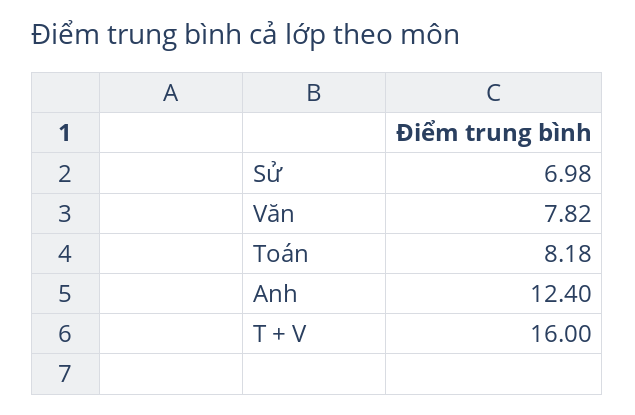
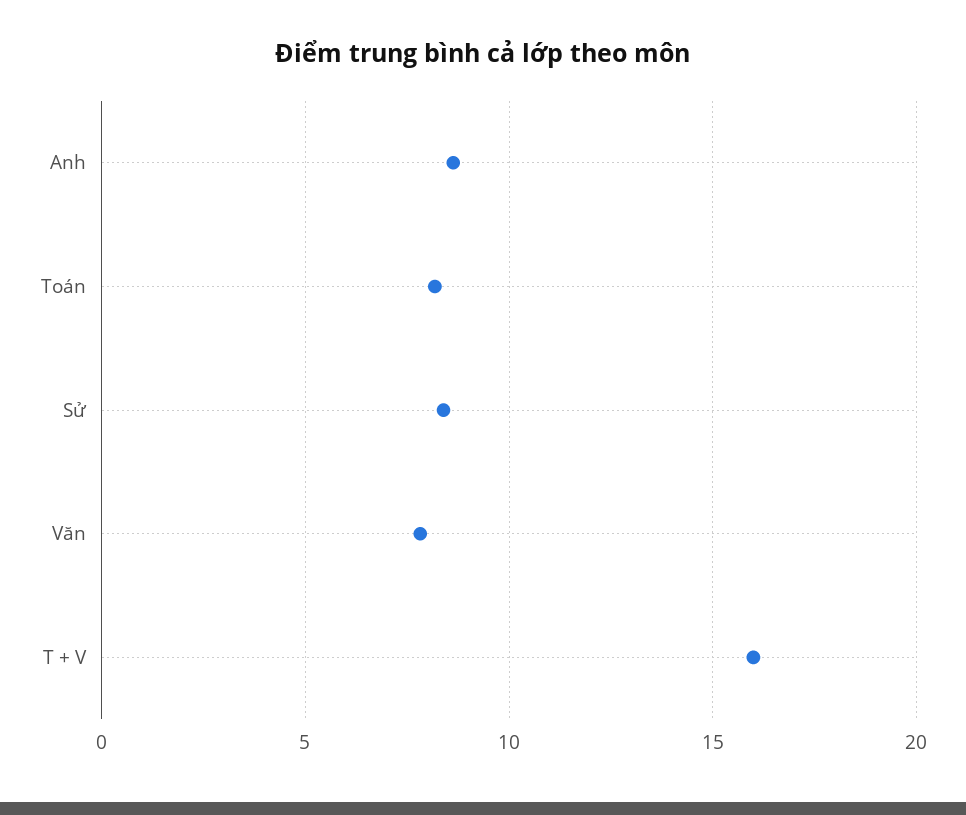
Sử: 6.98 -> 8.5
Anh: 12.4 -> 8.5

